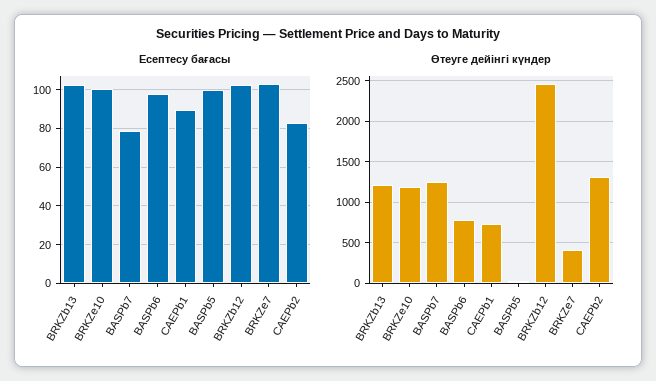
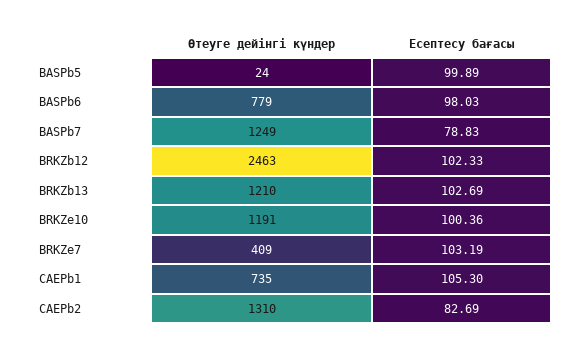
Есептесу бағасы, CAEPb1: 90 -> 105.3

